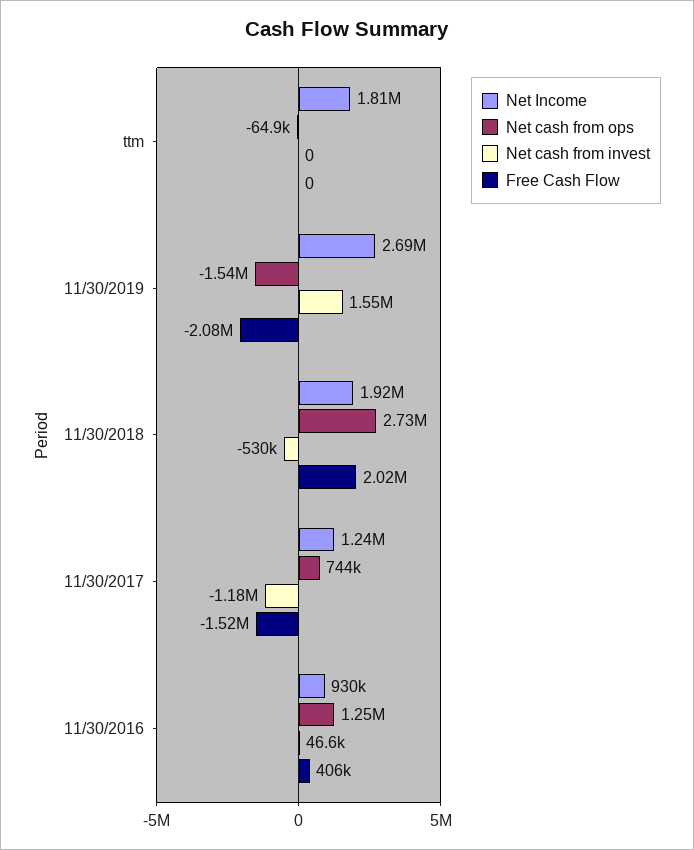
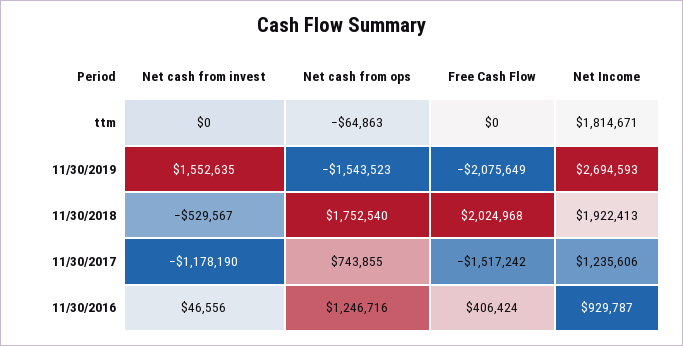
Net cash from ops, 11/30/2018: 2730000 -> 1752540

